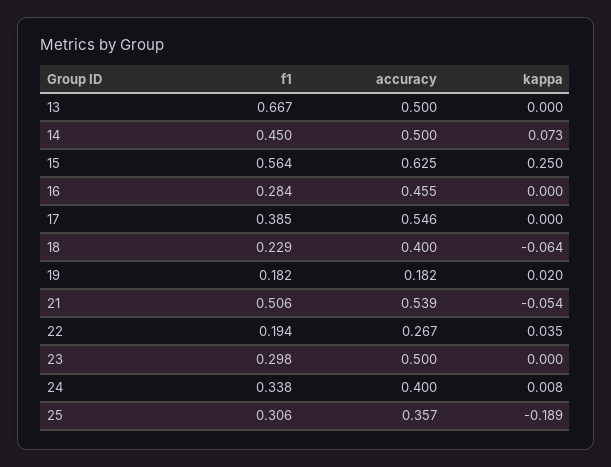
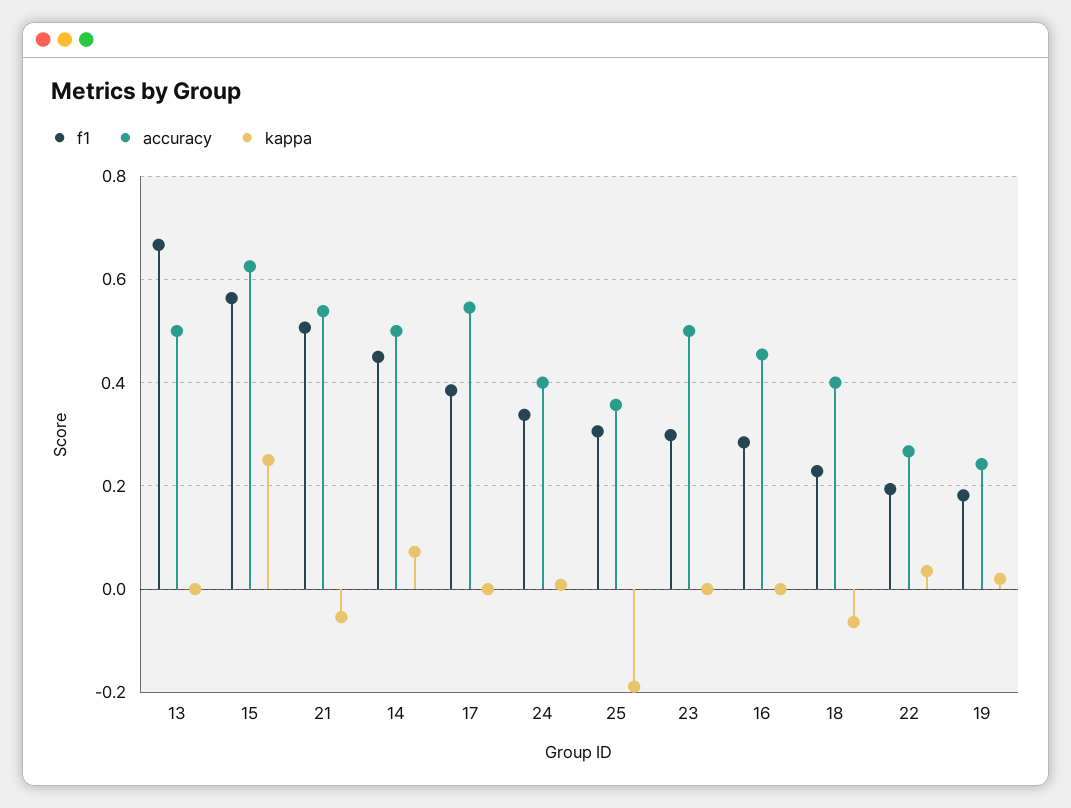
accuracy, 19: 0.182 -> 0.24

